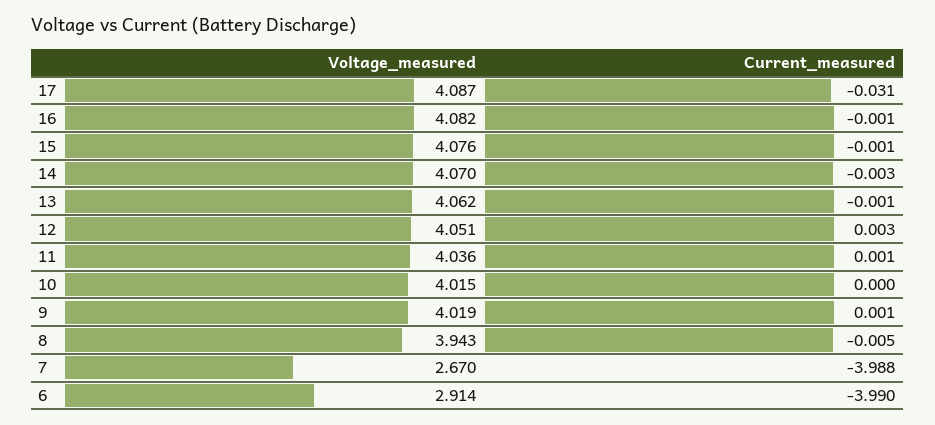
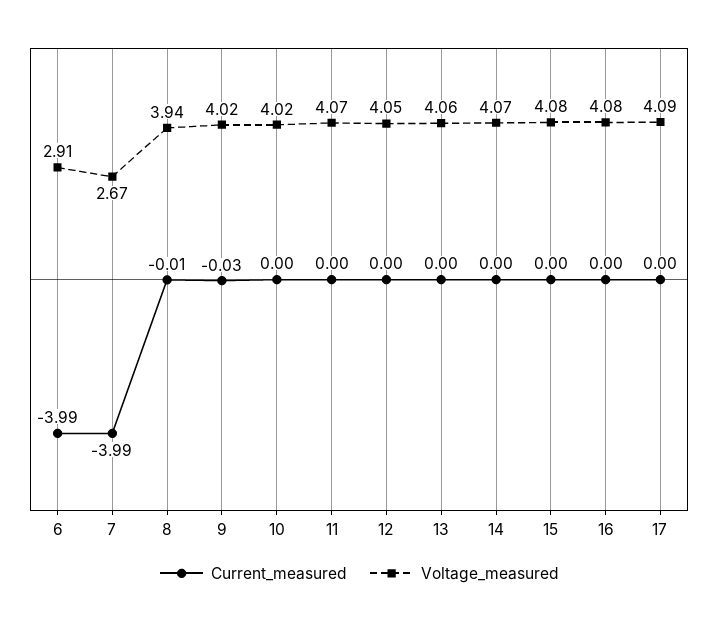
Current_measured, 17: -0.031 -> 0
Voltage_measured, 11: 4.036 -> 4.07
Current_measured, 9: 0.001 -> -0.03

